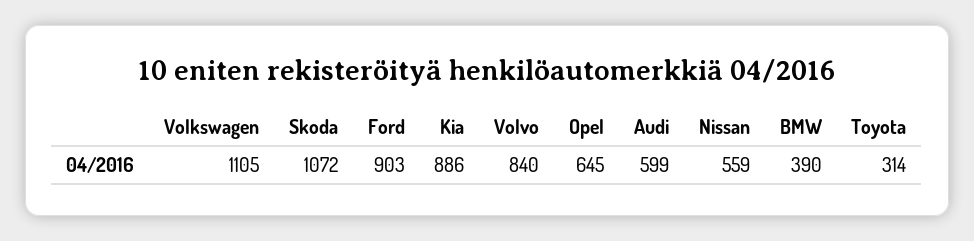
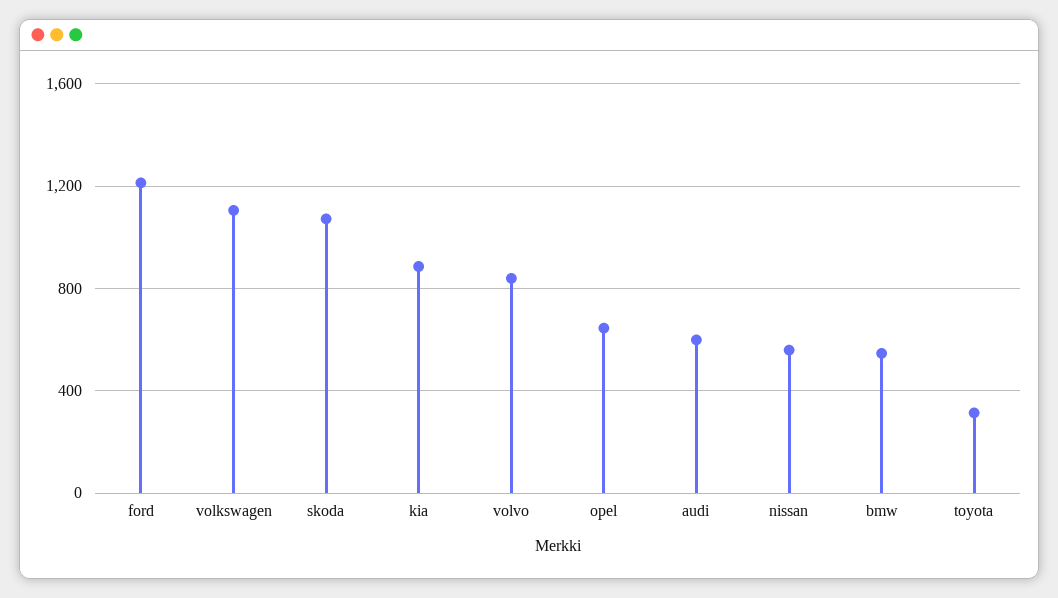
Ford: 903 -> 1200
BMW: 390 -> 550

